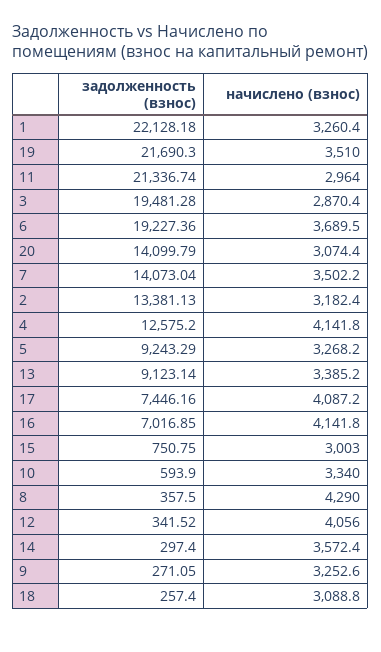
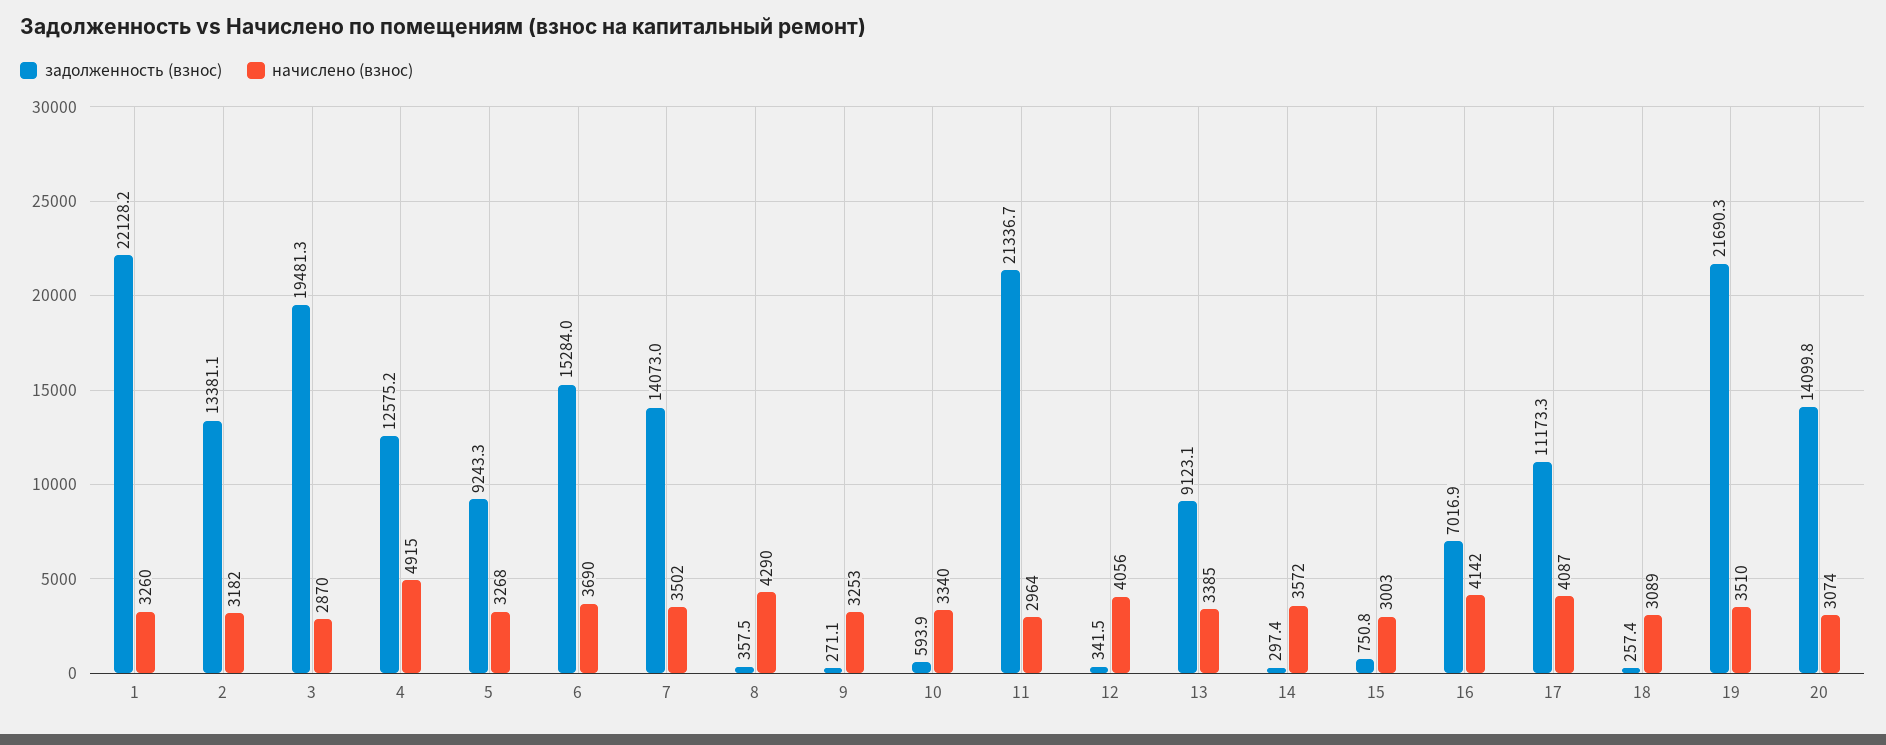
задолженность (взнос), 6: 19227.36 -> 15284
начислено (взнос), 4: 4141.8 -> 4915
задолженность (взнос), 17: 7446.16 -> 11173.3

